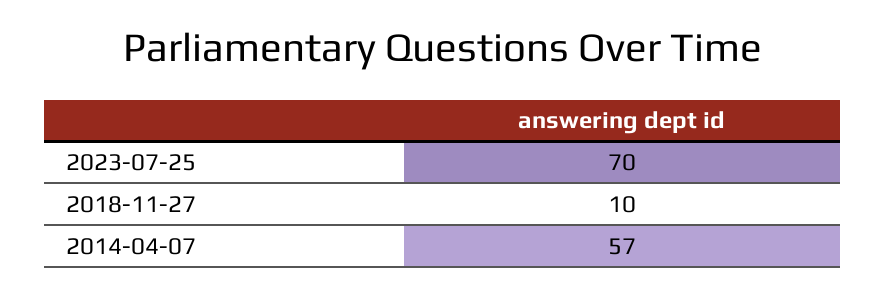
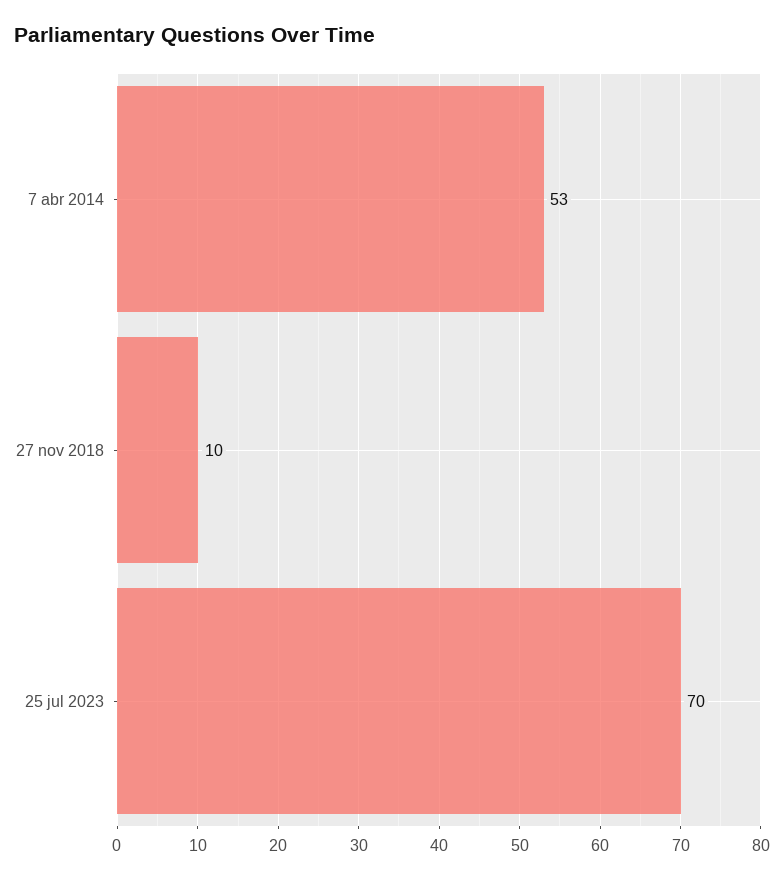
2014-04-07: 57 -> 53

